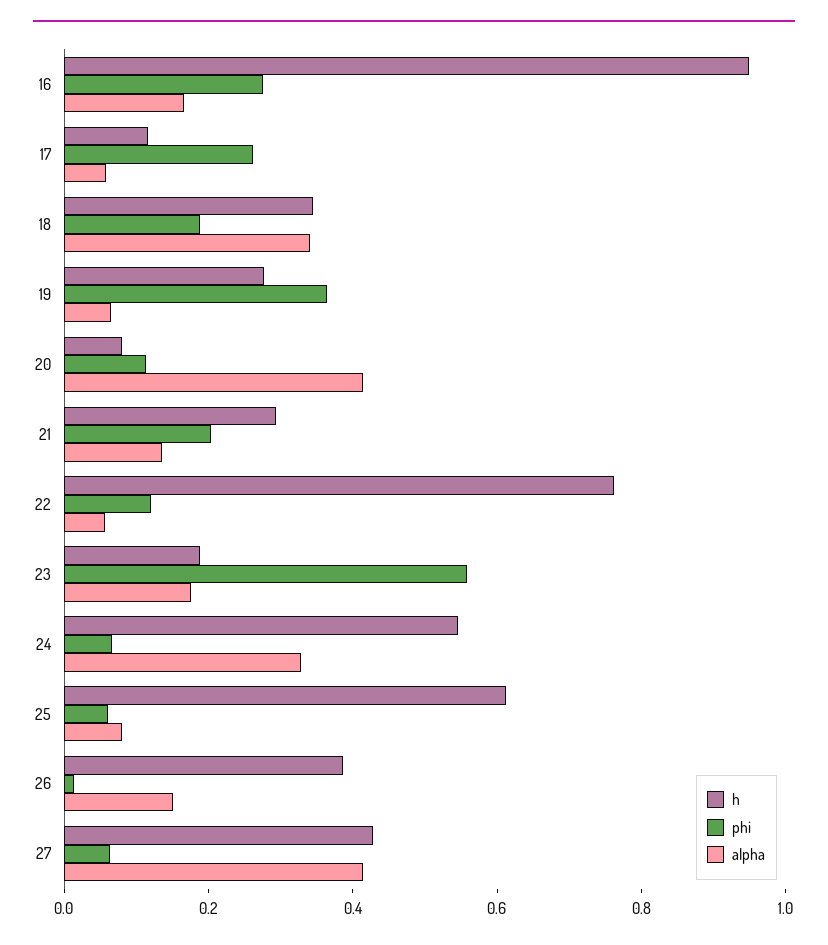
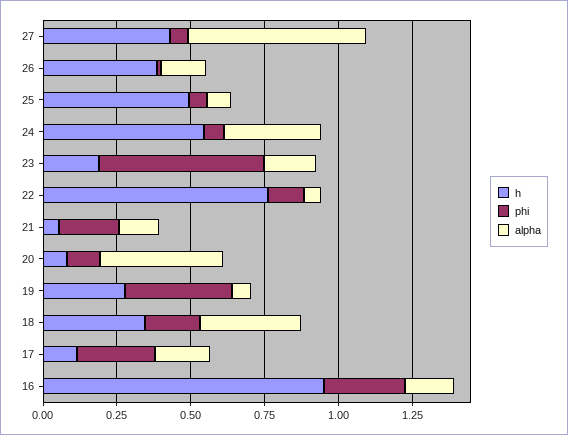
alpha, 17: 0.05 -> 0.2
h, 21: 0.3 -> 0.05
h, 25: 0.6 -> 0.5
alpha, 27: 0.4 -> 0.6

